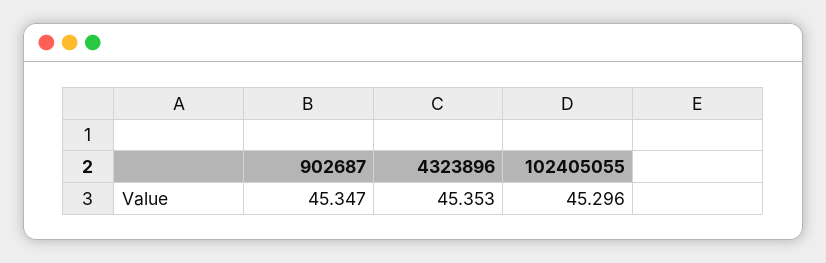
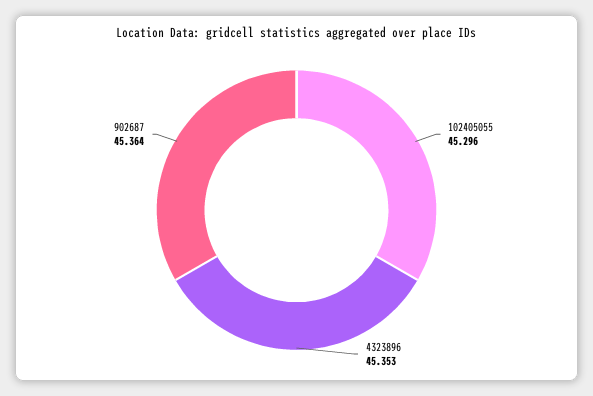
902687: 45.347 -> 45.364

